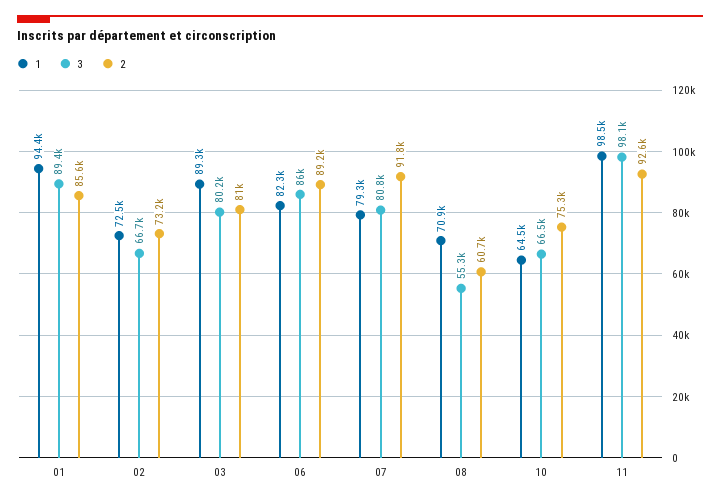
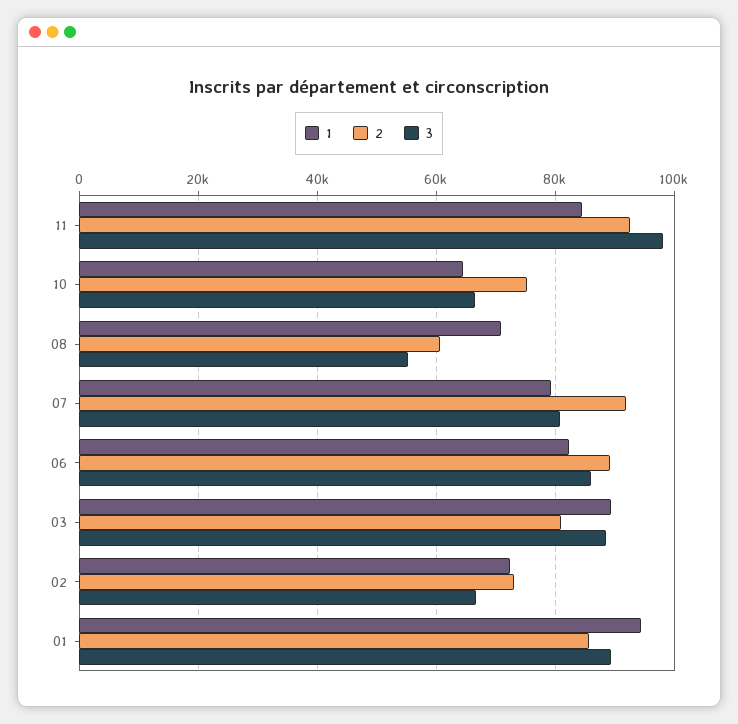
3, 03: 80200 -> 88000
1, 11: 98500 -> 84000

